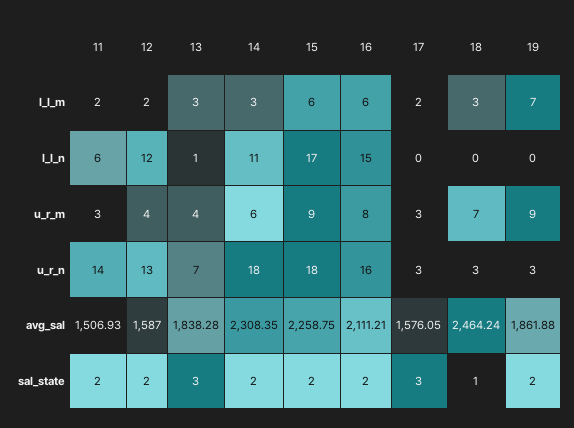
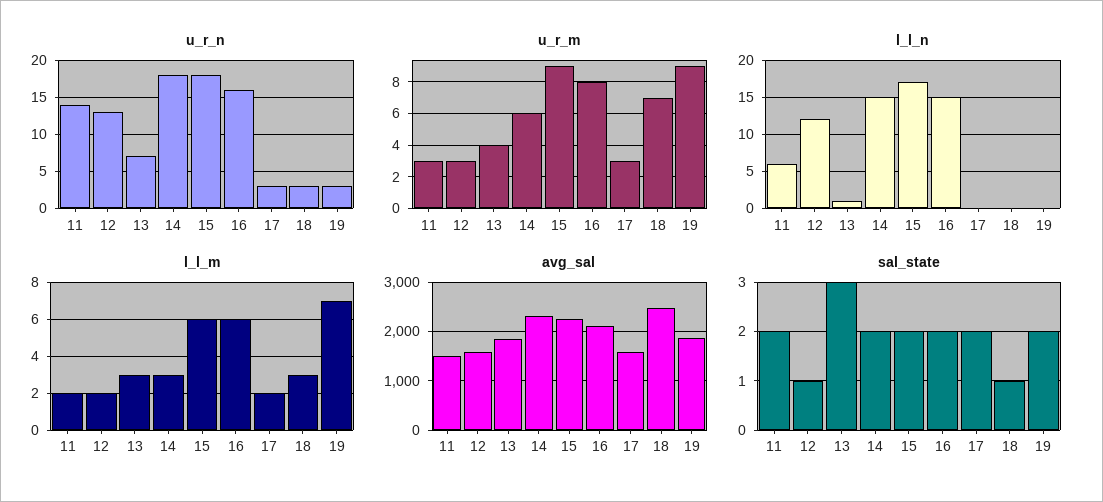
l_l_n, 14: 11 -> 15
u_r_m, 12: 4 -> 3
sal_state, 12: 2 -> 1
sal_state, 17: 3 -> 2

